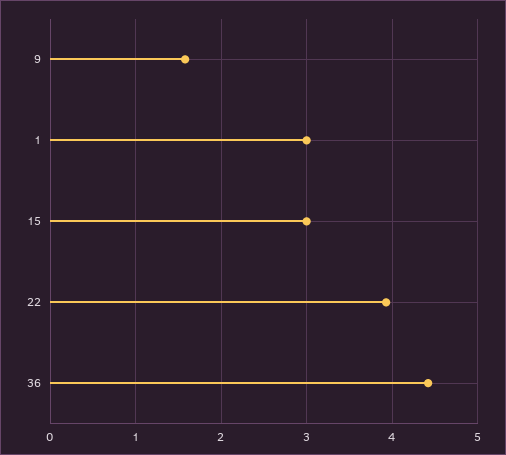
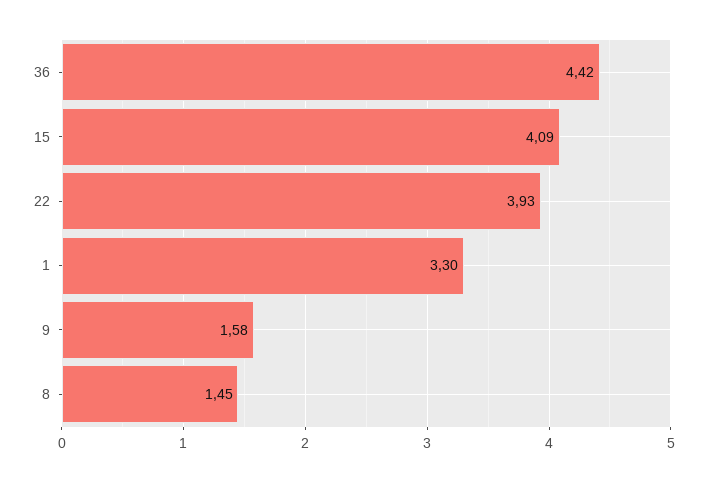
1: 3 -> 3.3
15: 3 -> 4.09
8: none -> 1.45

